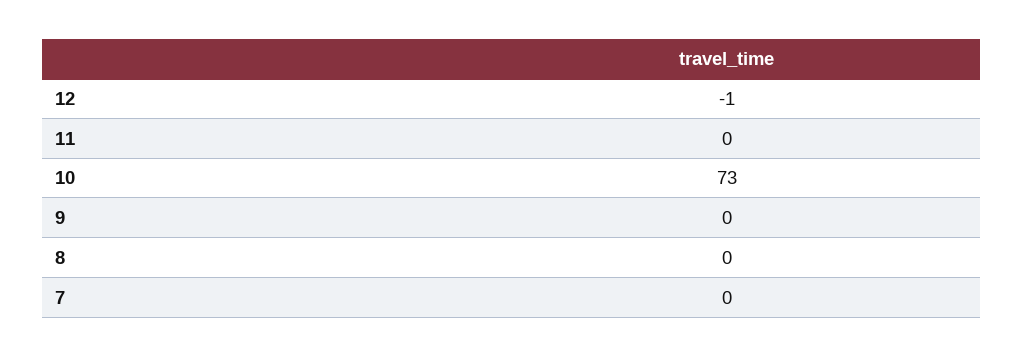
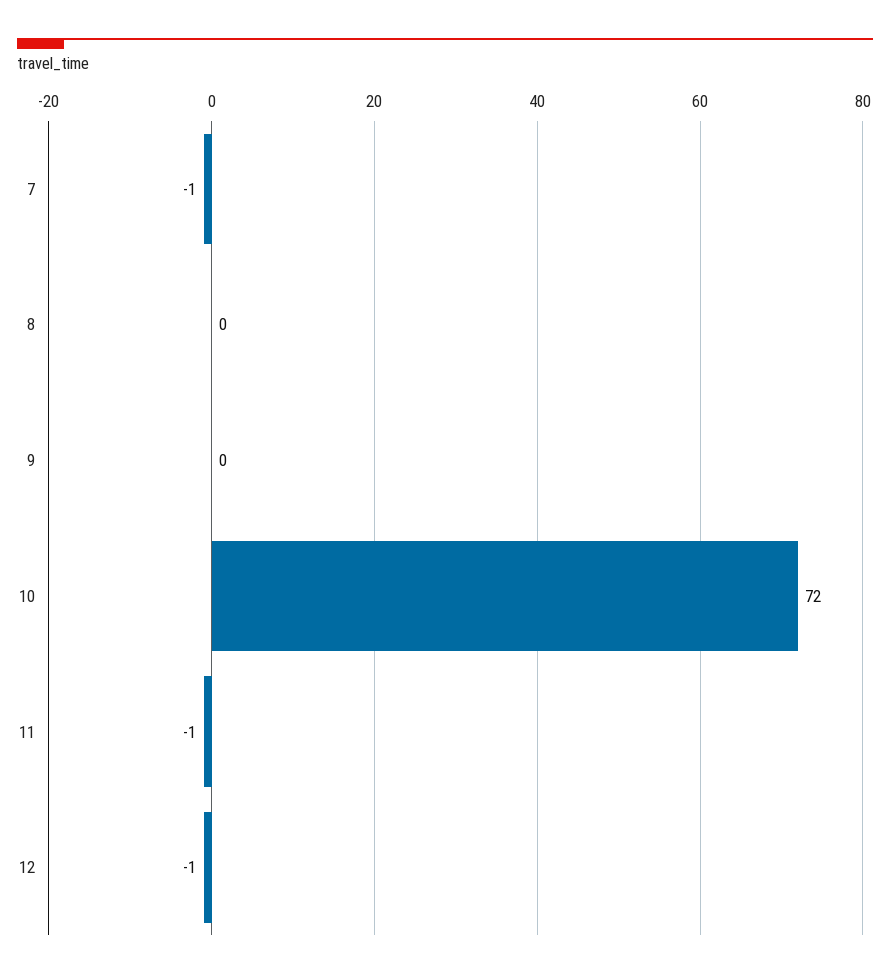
11: 0 -> -1
10: 73 -> 72
7: 0 -> -1

